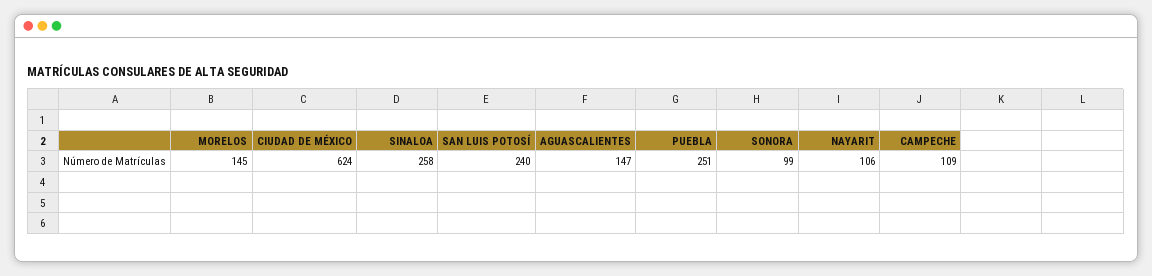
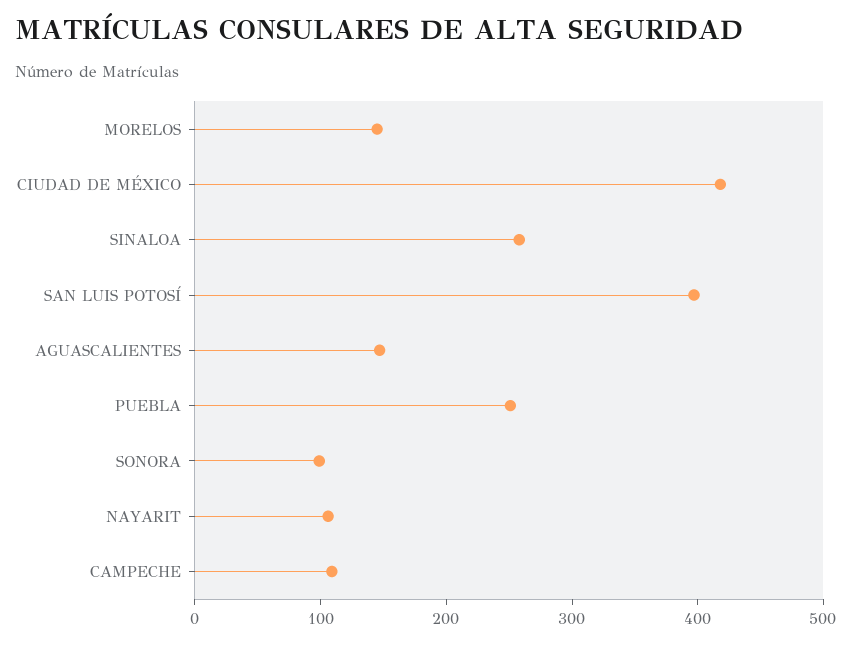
CIUDAD DE MÉXICO: 624 -> 420
SAN LUIS POTOSÍ: 240 -> 400

